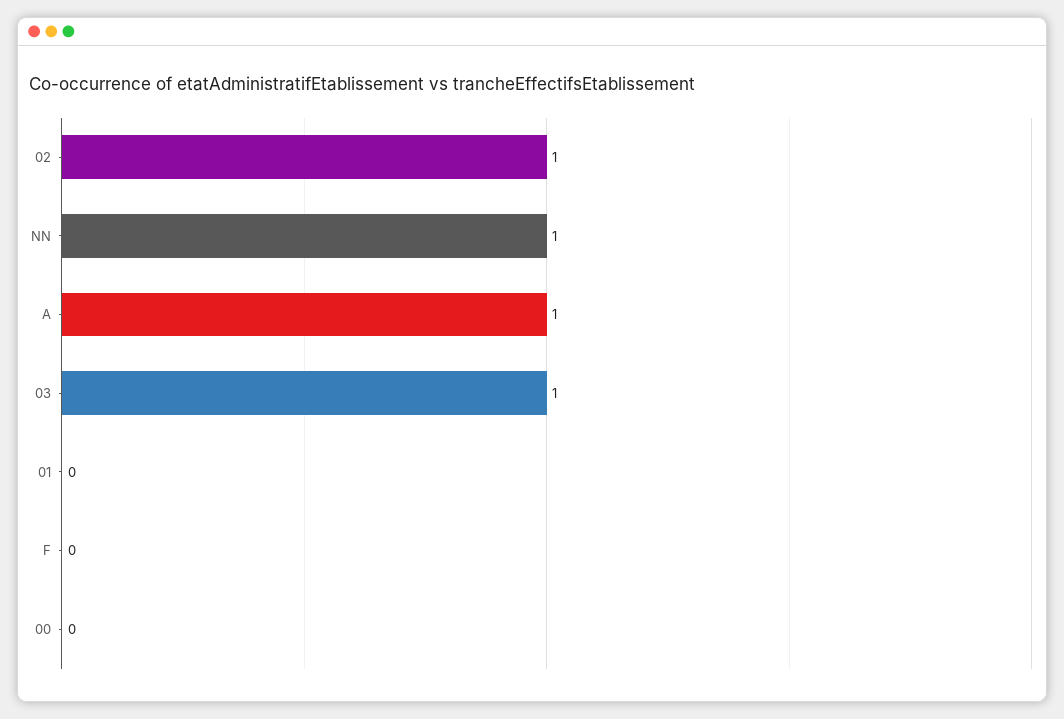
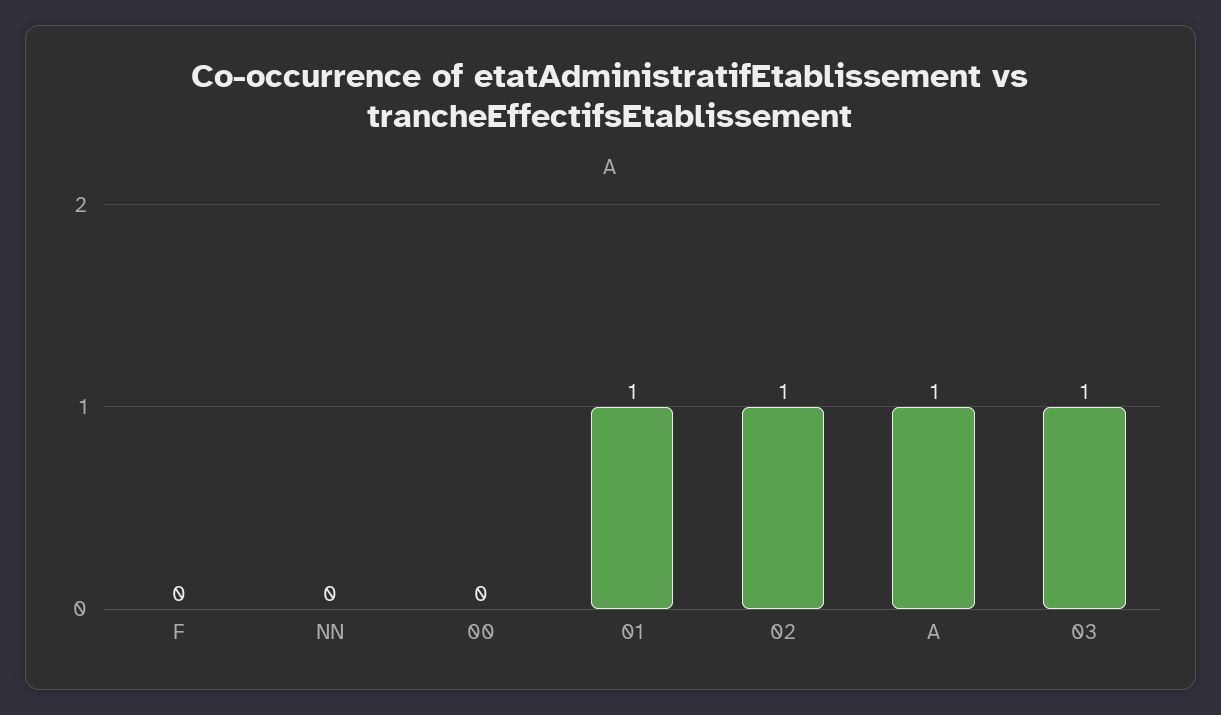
NN: 1 -> 0
01: 0 -> 1

